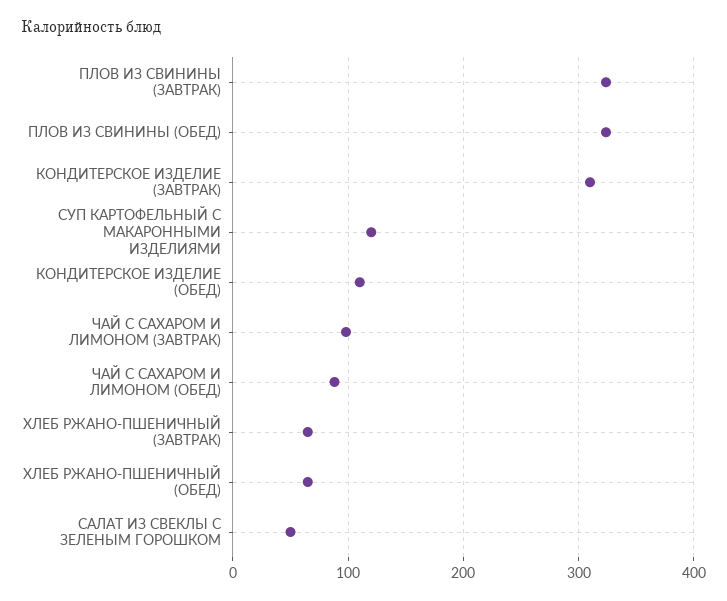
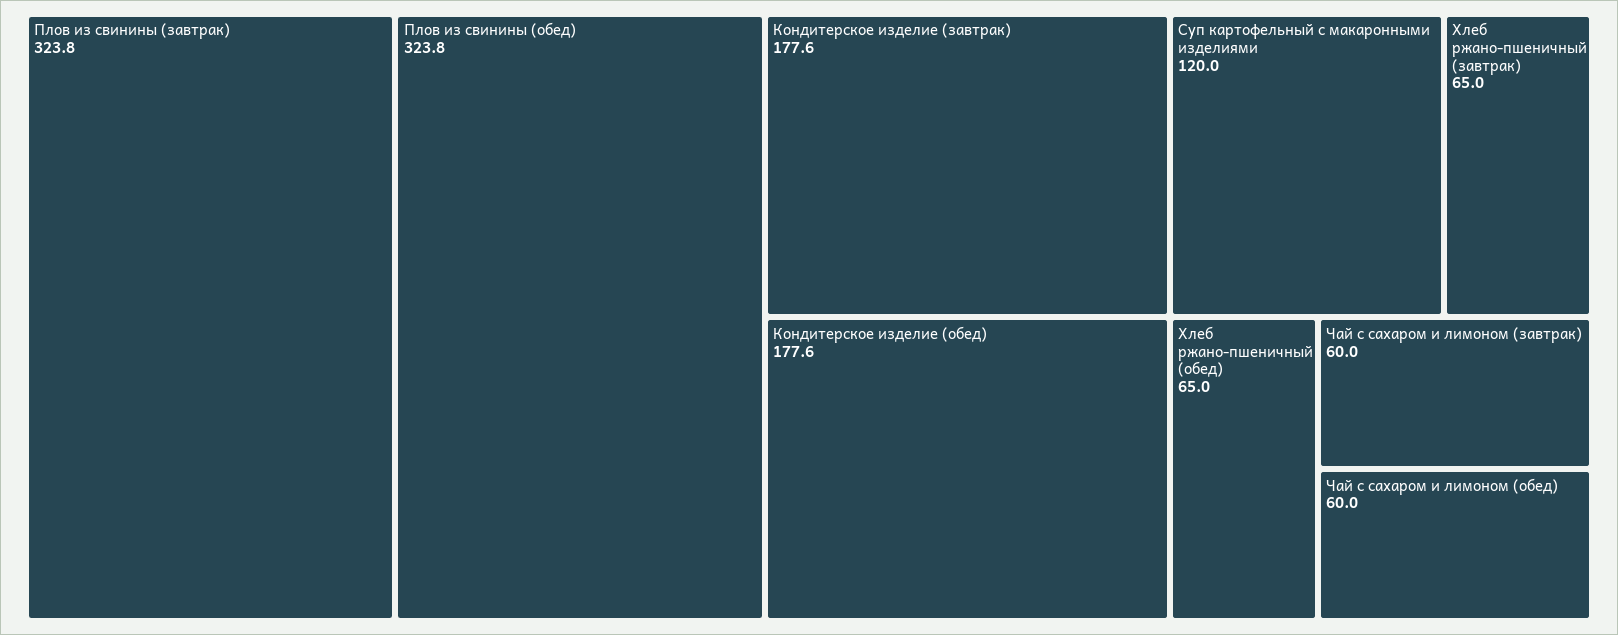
КОНДИТЕРСКОЕ ИЗДЕЛИЕ (ЗАВТРАК): 310 -> 177.6
КОНДИТЕРСКОЕ ИЗДЕЛИЕ (ОБЕД): 110 -> 177.6
ЧАЙ С САХАРОМ И ЛИМОНОМ (ЗАВТРАК): 100 -> 60
ЧАЙ С САХАРОМ И ЛИМОНОМ (ОБЕД): 90 -> 60
САЛАТ ИЗ СВЕКЛЫ С ЗЕЛЕНЫМ ГОРОШКОМ: 50 -> none

